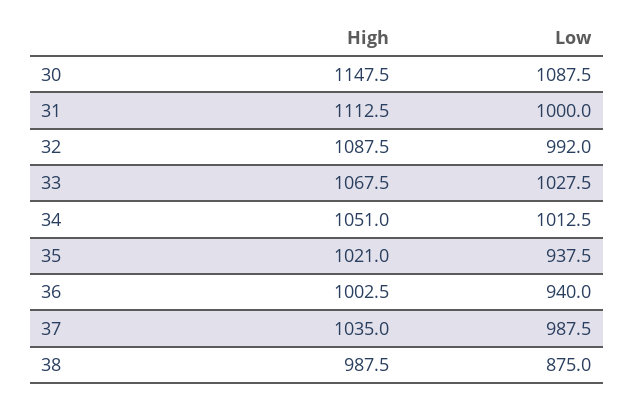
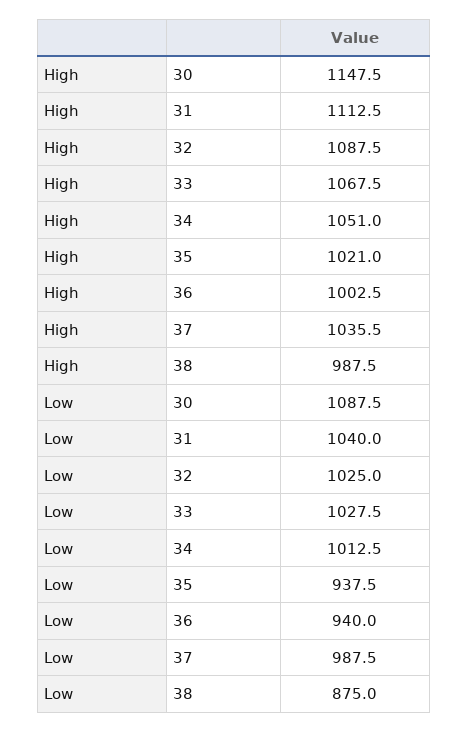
Low, 31: 1000 -> 1040
Low, 32: 992 -> 1025
High, 37: 1035 -> 1035.5

